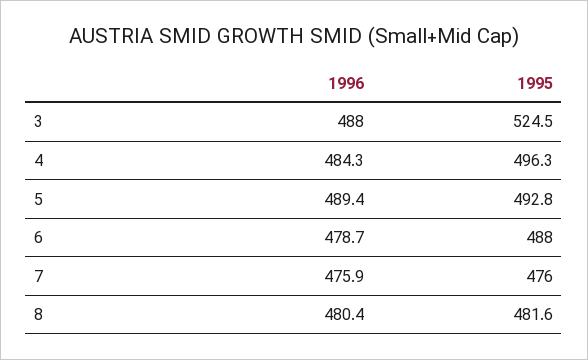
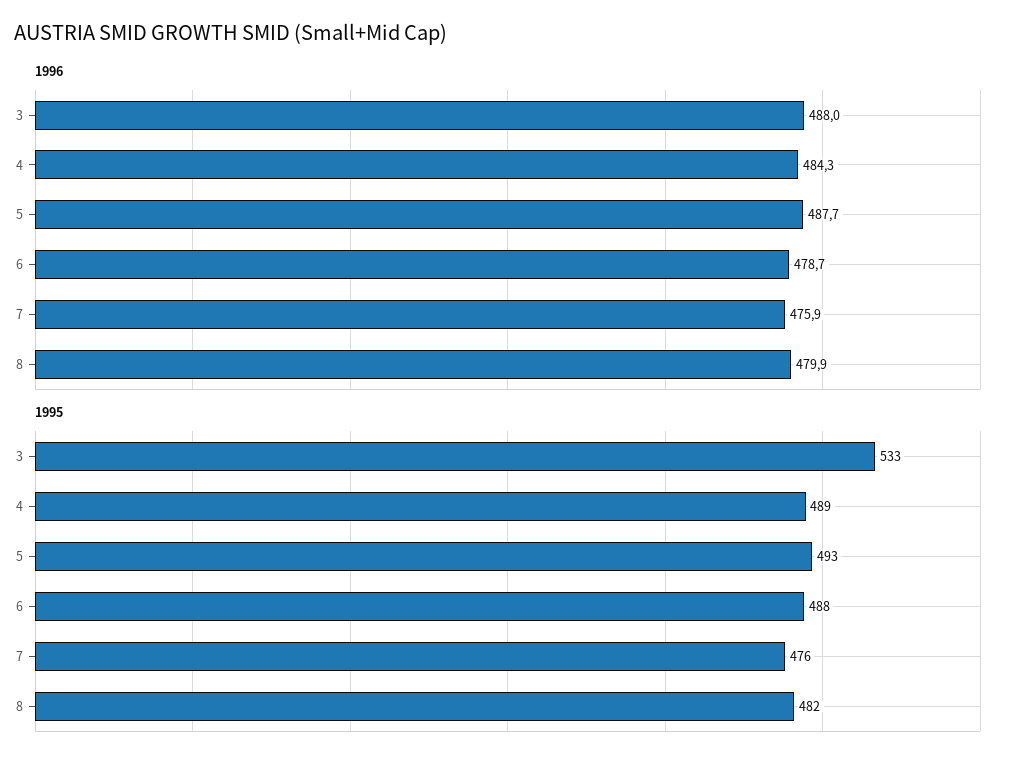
1995, 3: 524.5 -> 533
1995, 4: 496.3 -> 489
1996, 5: 489.4 -> 487.7
1996, 8: 480.4 -> 479.9

